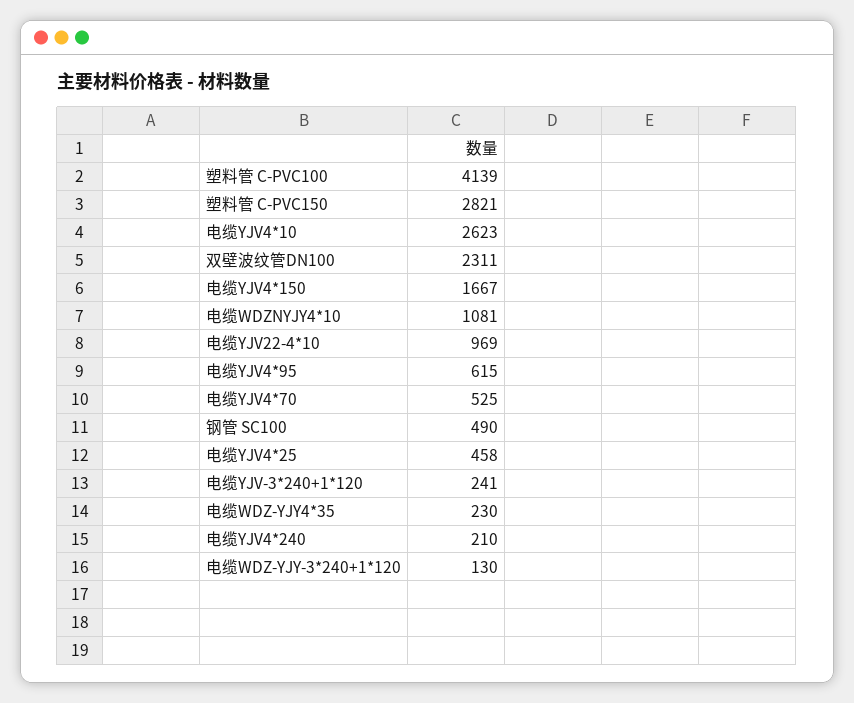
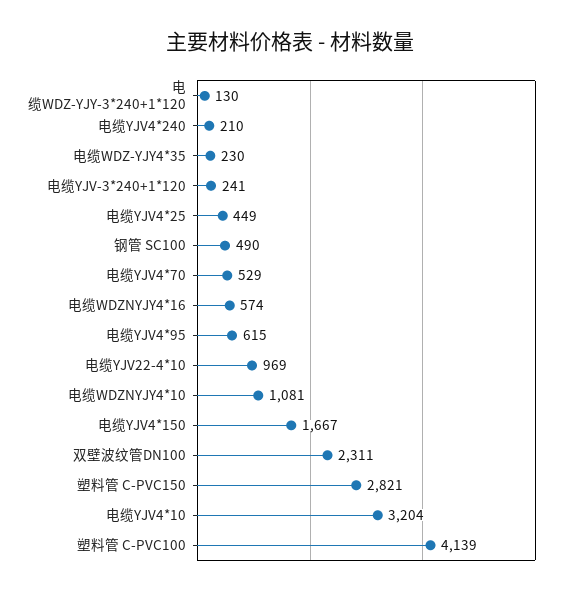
电缆YJV4*10: 2623 -> 3204
电缆YJV4*70: 525 -> 529
电缆YJV4*25: 458 -> 449
电缆WDZNYJY4*16: none -> 574

